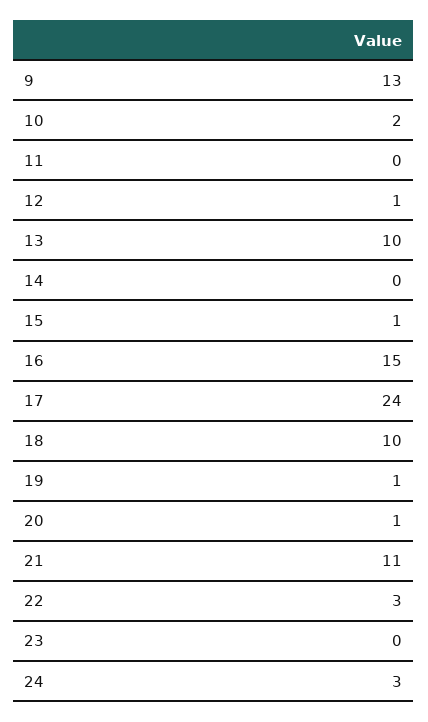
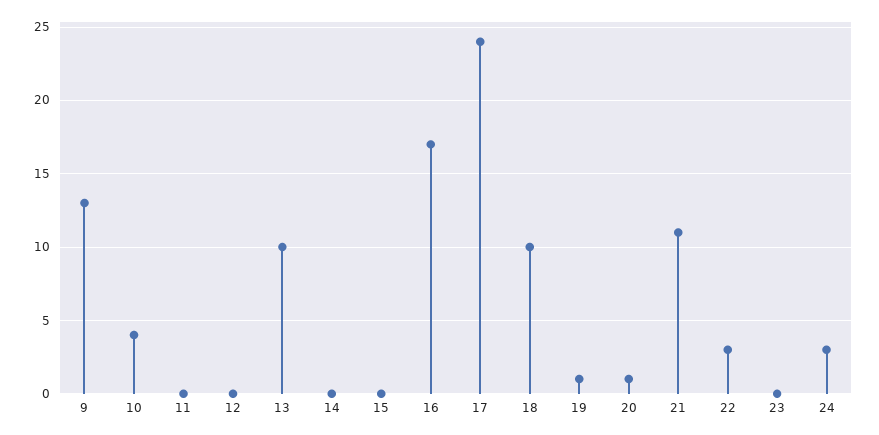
10: 2 -> 4
12: 1 -> 0
15: 1 -> 0
16: 15 -> 17

